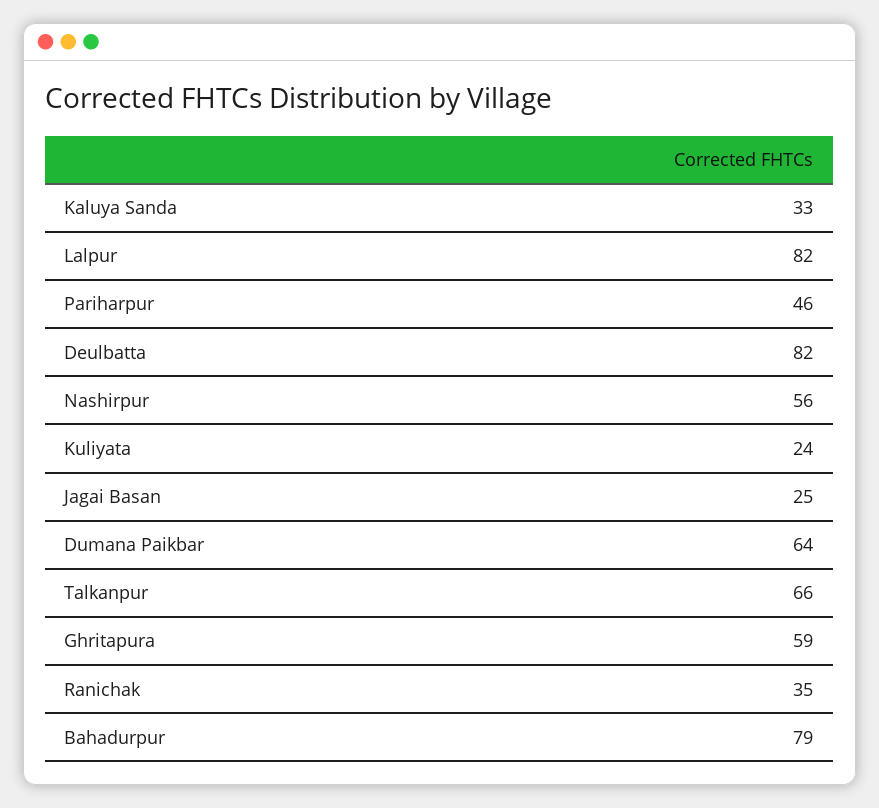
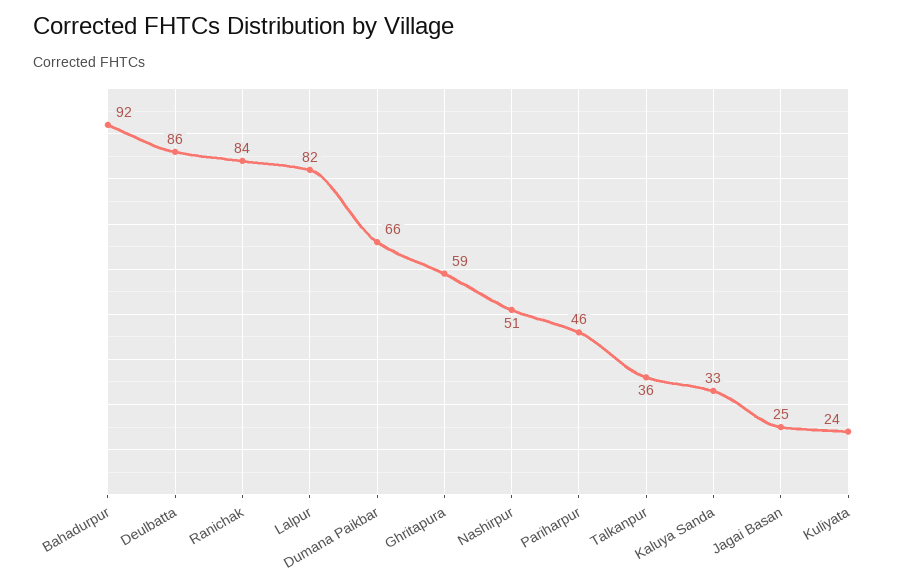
Deulbatta: 82 -> 86
Nashirpur: 56 -> 51
Dumana Paikbar: 64 -> 66
Talkanpur: 66 -> 36
Ranichak: 35 -> 84
Bahadurpur: 79 -> 92

